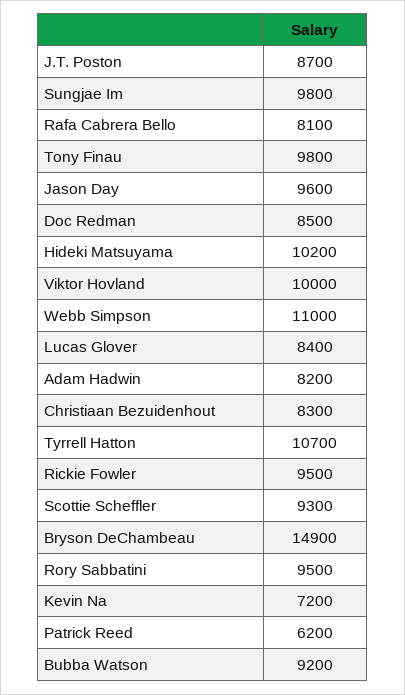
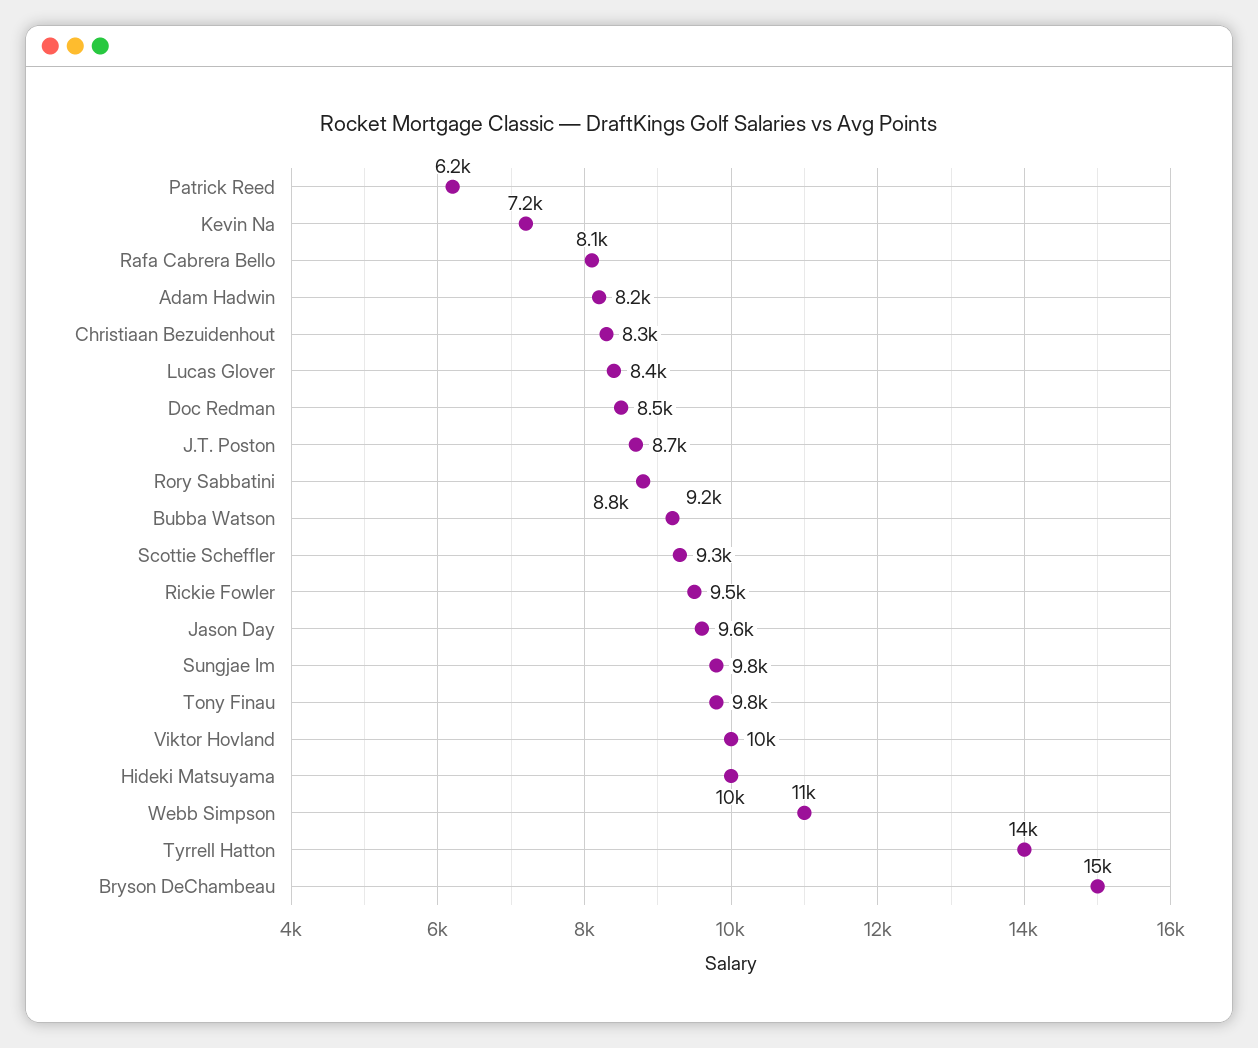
Tyrrell Hatton: 10700 -> 14000
Rory Sabbatini: 9500 -> 8800

